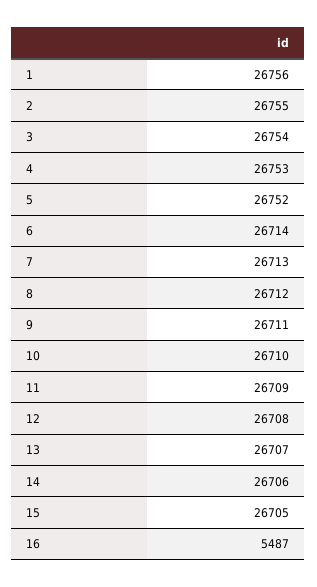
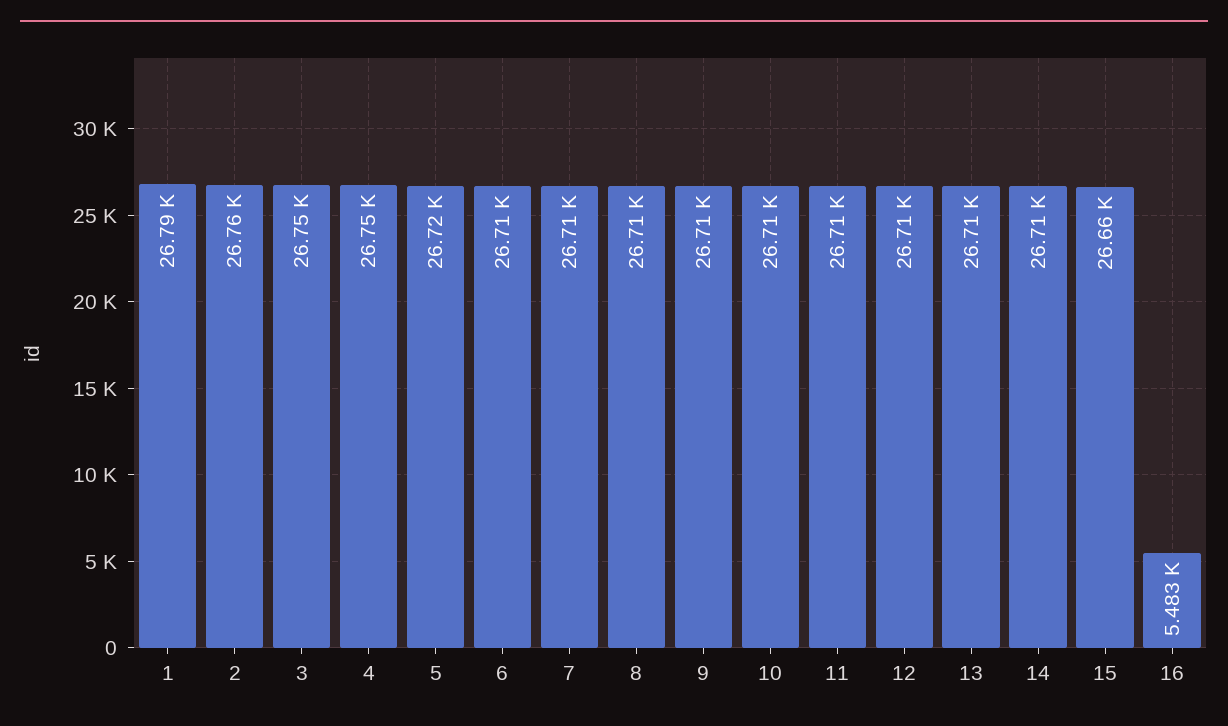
1: 26756 -> 26790
5: 26752 -> 26720
15: 26705 -> 26660
16: 5487 -> 5483

